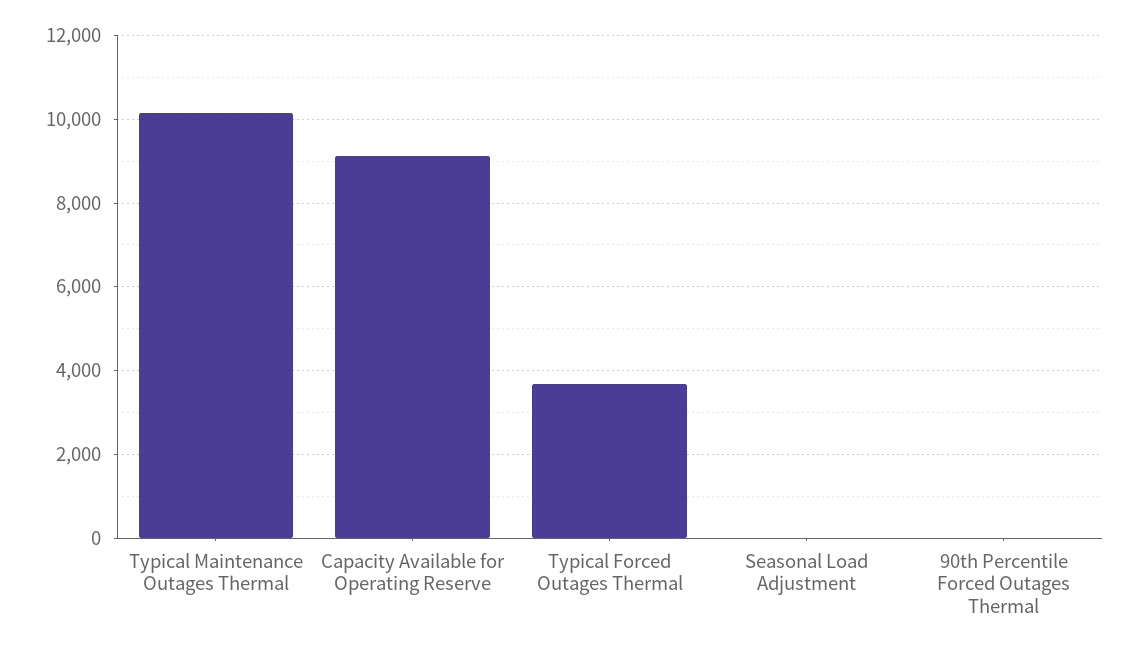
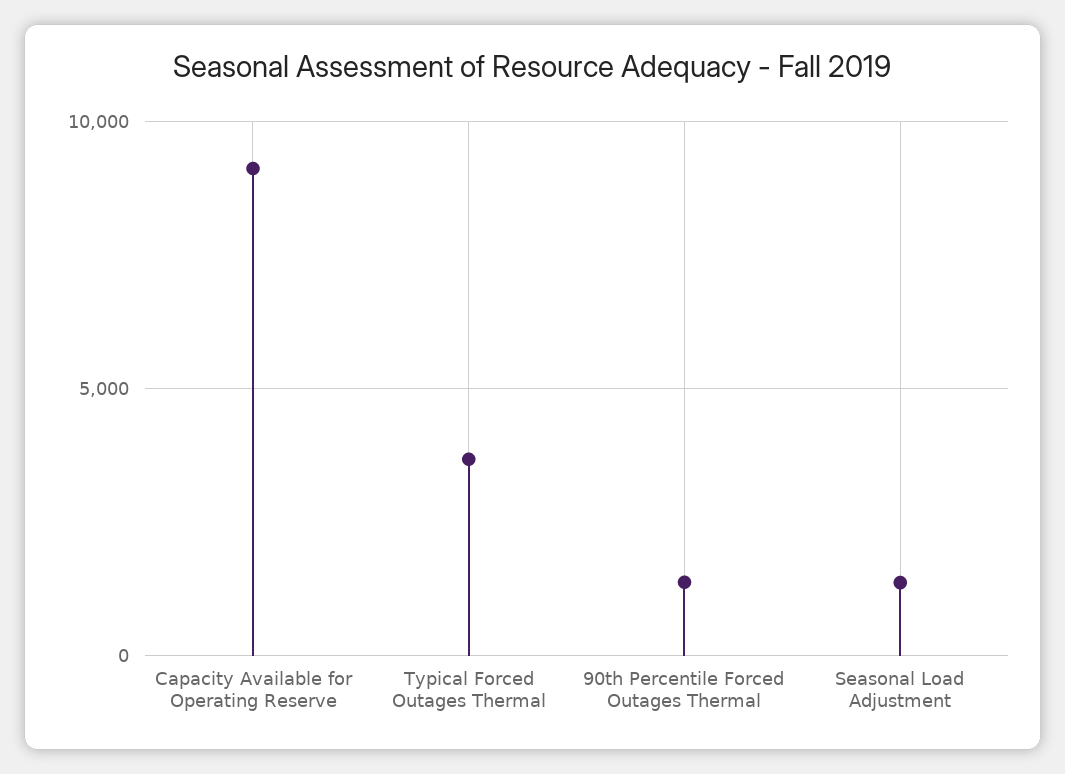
Typical Maintenance Outages Thermal: 10200 -> none
Seasonal Load Adjustment: 0 -> 1500
90th Percentile Forced Outages Thermal: 0 -> 1500

